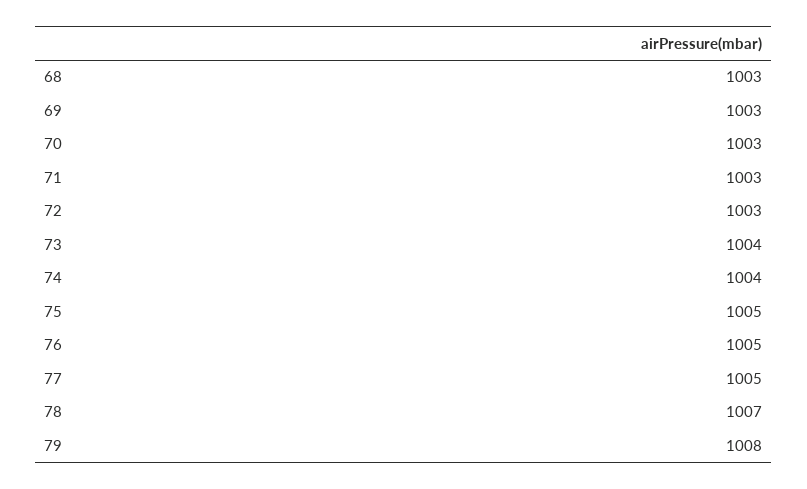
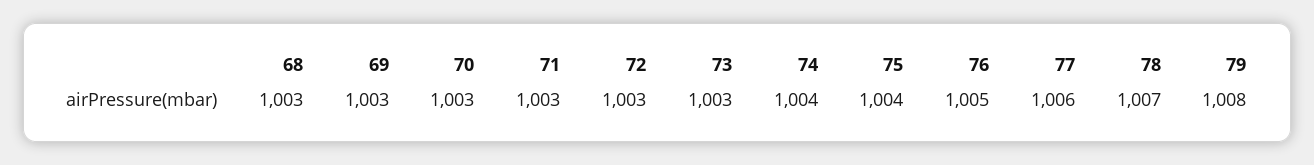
73: 1004 -> 1003
75: 1005 -> 1004
77: 1005 -> 1006

